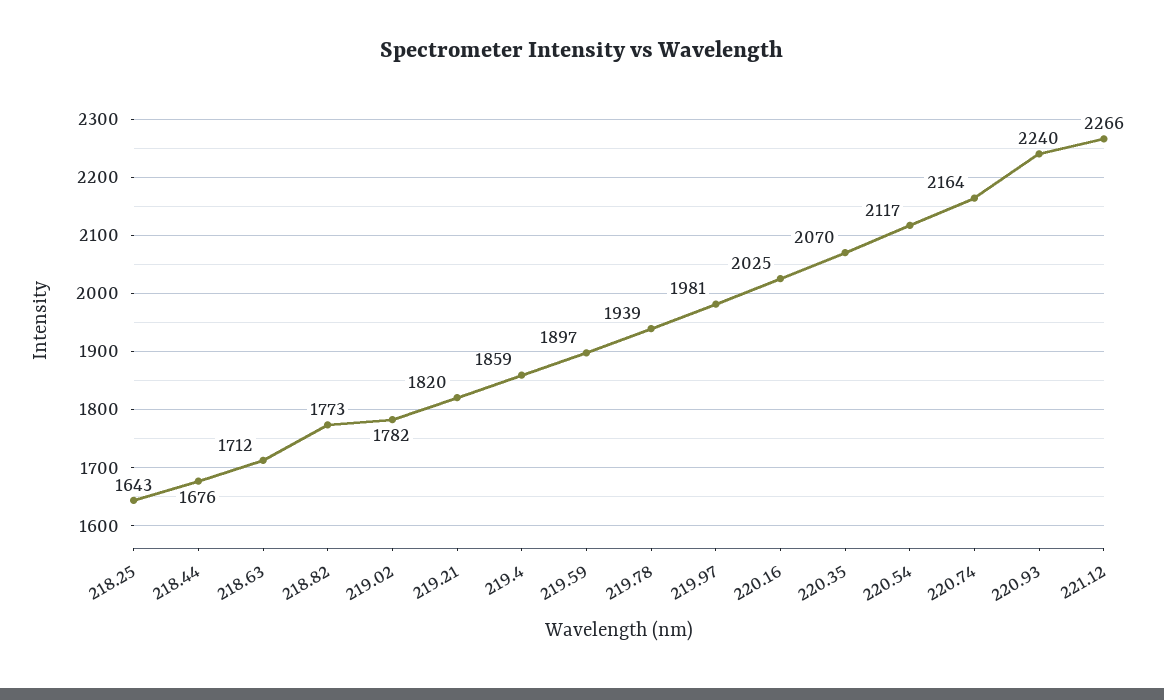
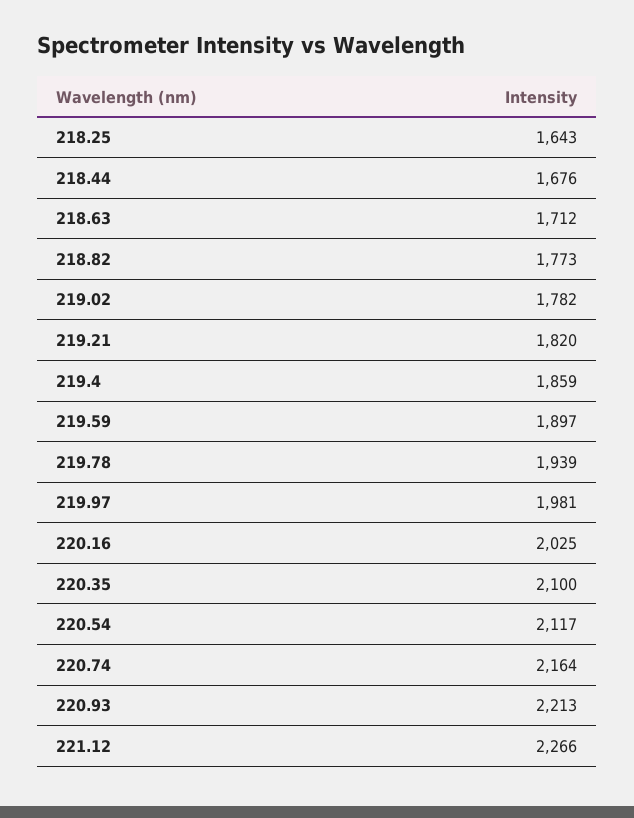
220.35: 2070 -> 2100
220.93: 2240 -> 2213

